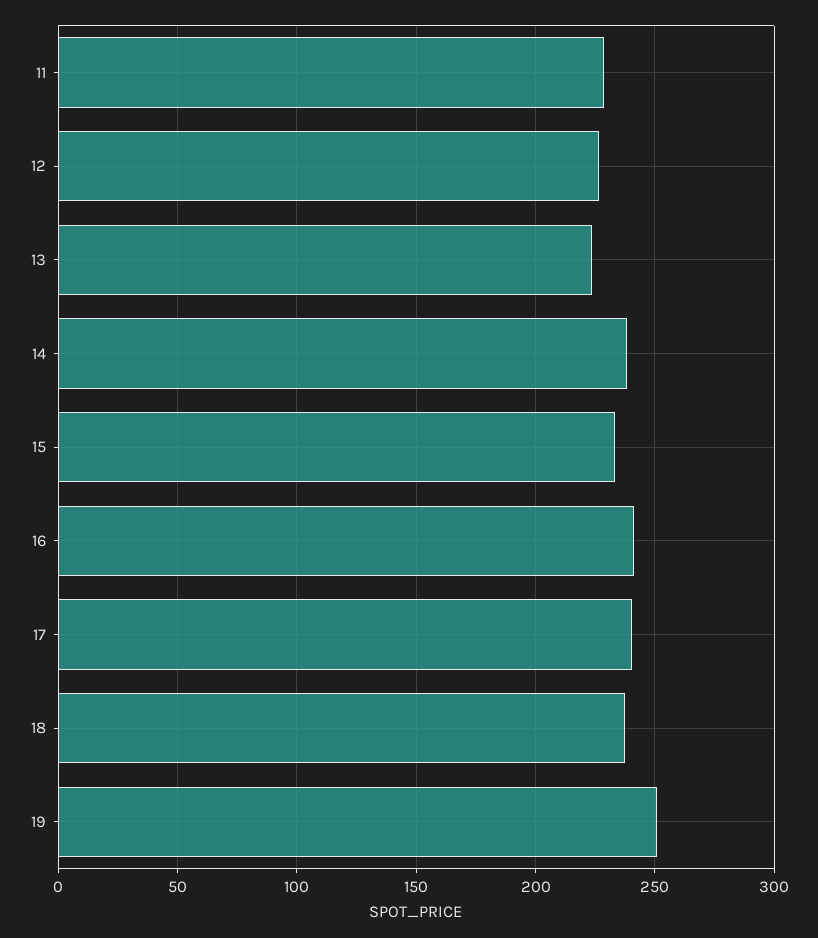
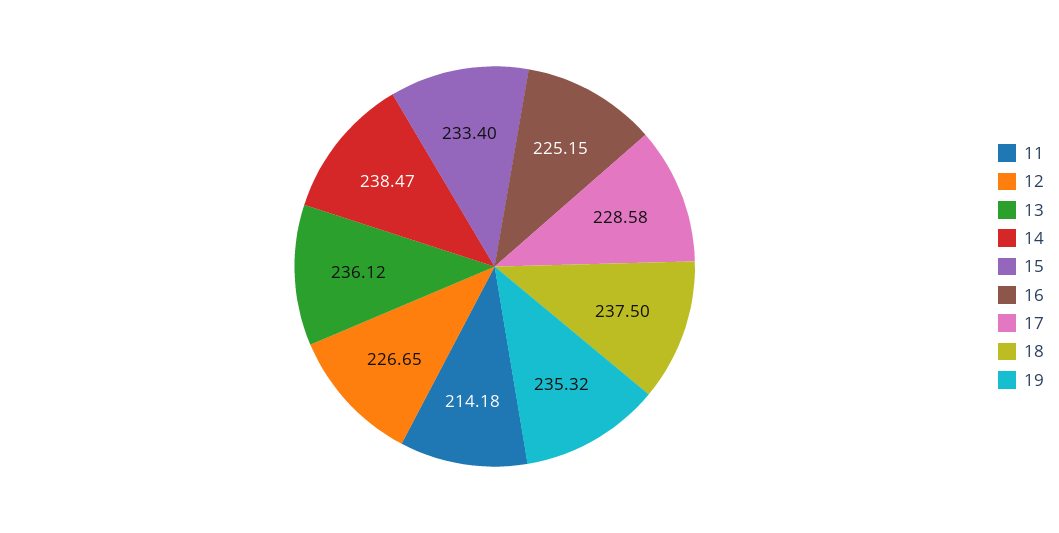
11: 230 -> 214.18
13: 225 -> 236.12
16: 240 -> 225.15
17: 240 -> 228.58
19: 250 -> 235.32

